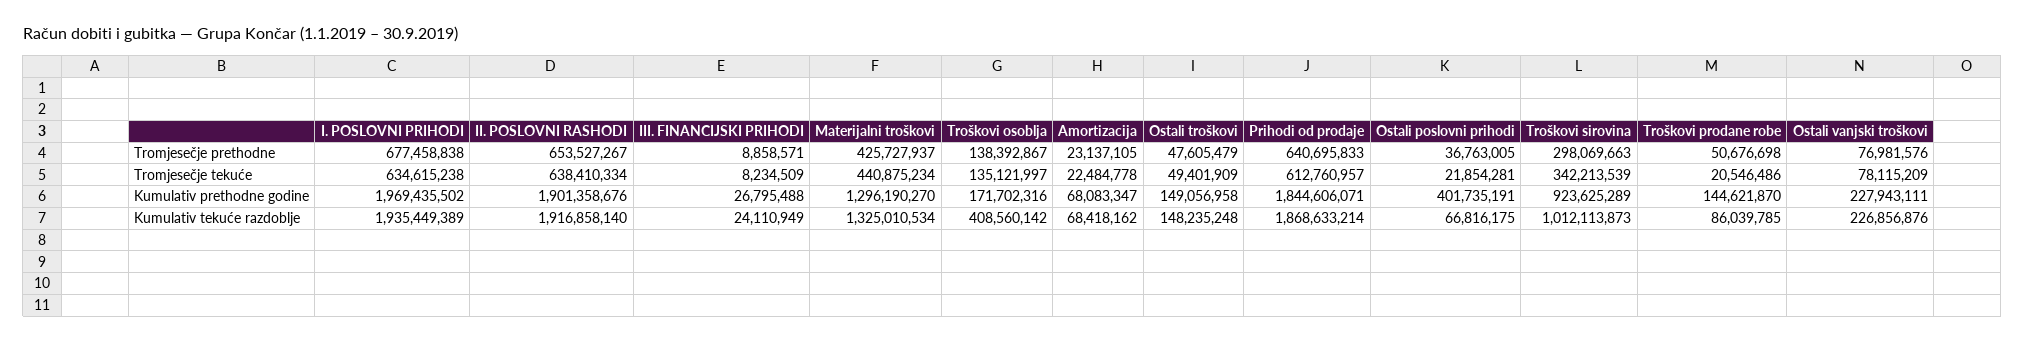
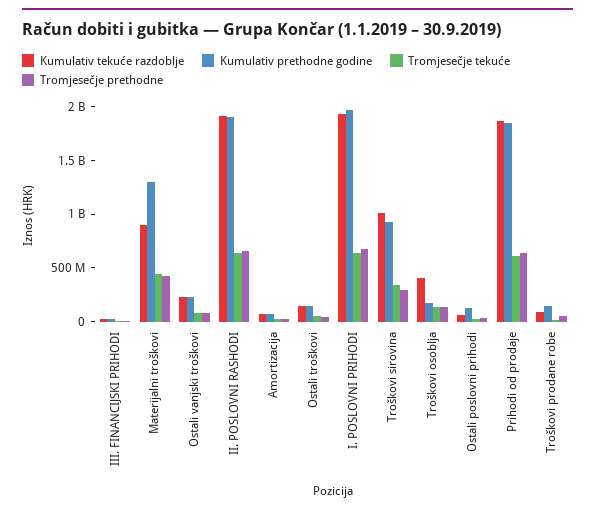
Kumulativ prethodne godine, Ostali poslovni prihodi: 401735191 -> 100000000
Kumulativ tekuće razdoblje, Materijalni troškovi: 1325010534 -> 900000000

